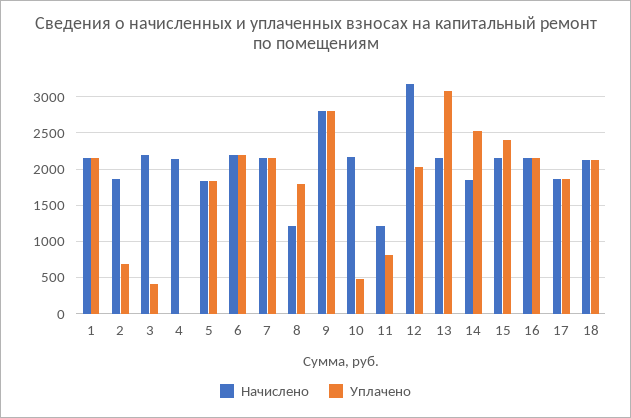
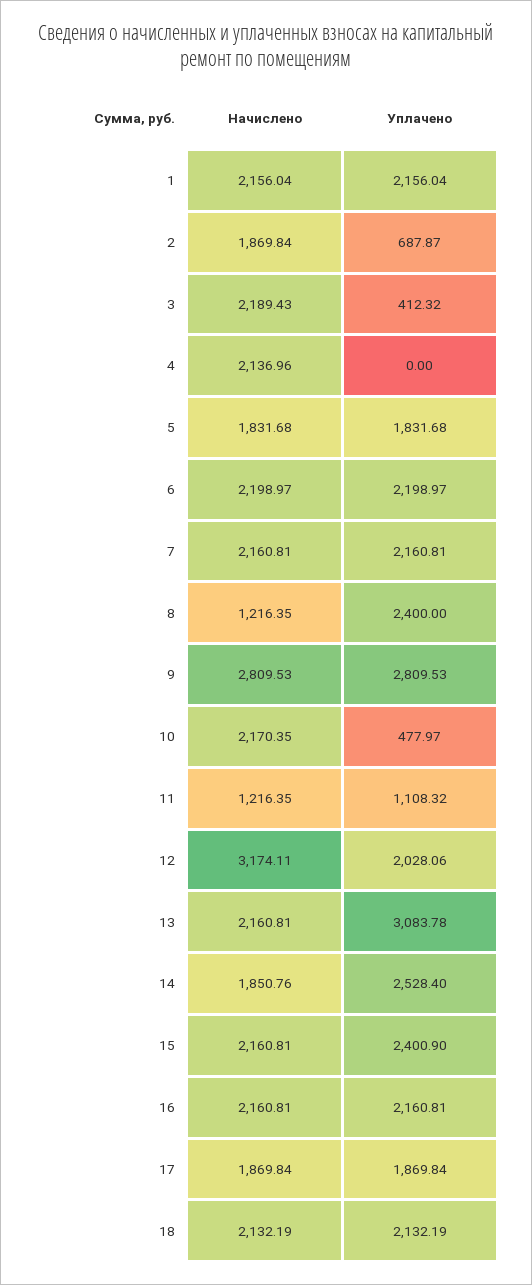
Уплачено, 8: 1800 -> 2400
Уплачено, 11: 800 -> 1108.32

